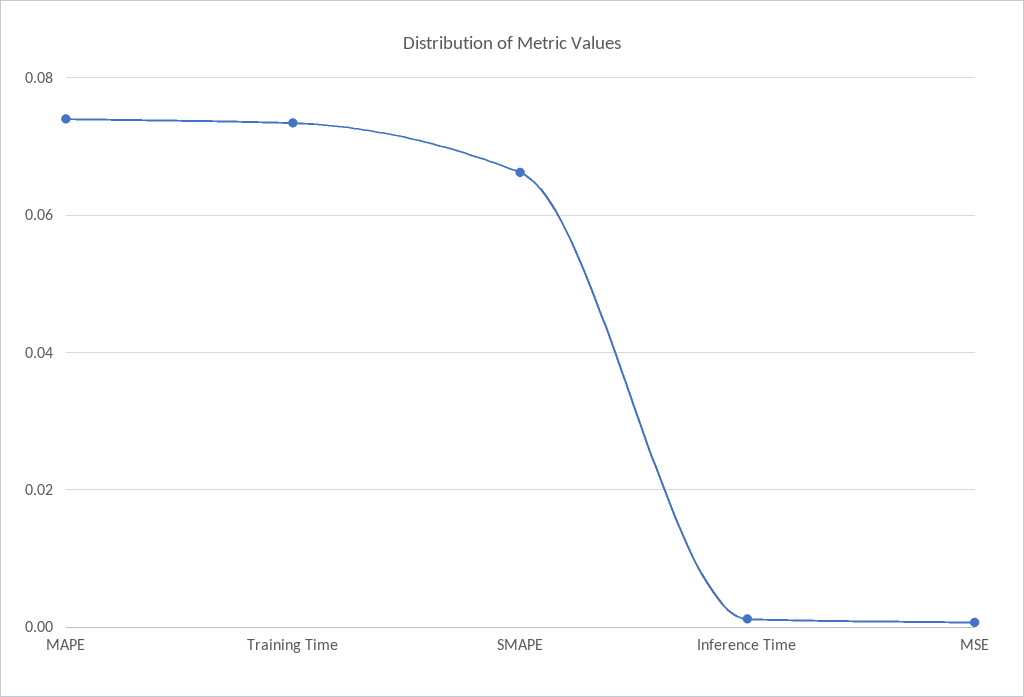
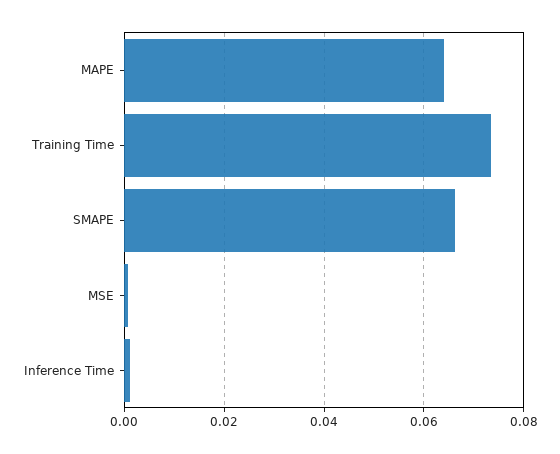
MAPE: 0.074 -> 0.064

